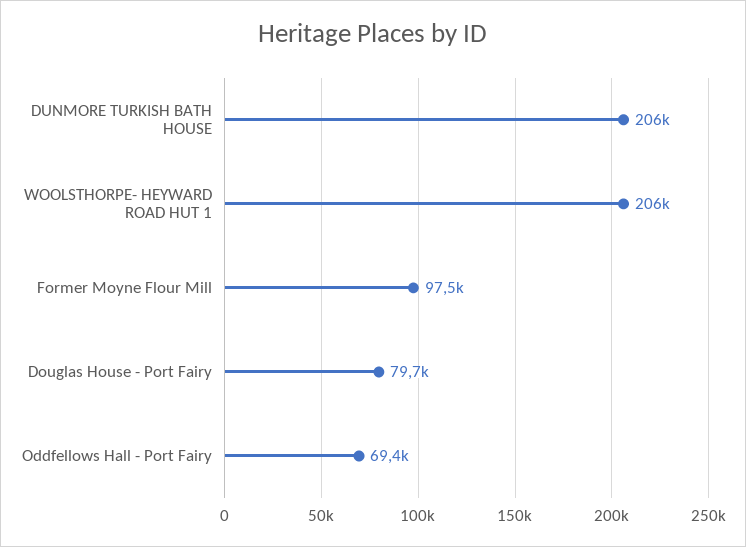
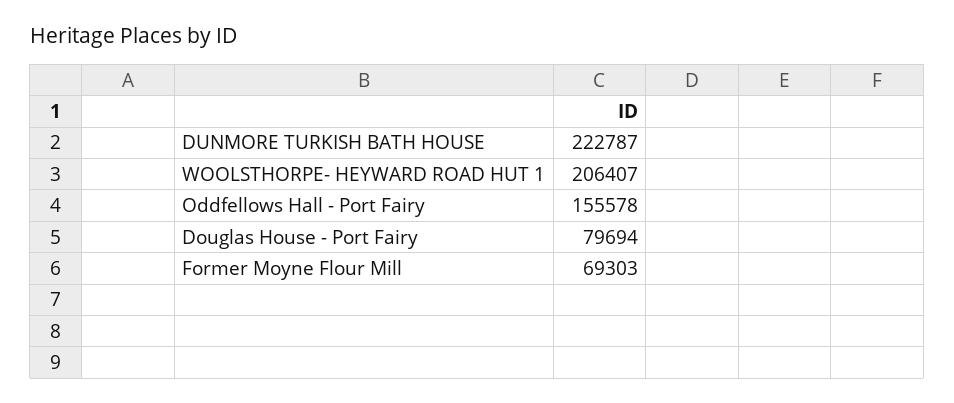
DUNMORE TURKISH BATH HOUSE: 206000 -> 222787
Former Moyne Flour Mill: 97500 -> 69303
Oddfellows Hall - Port Fairy: 69400 -> 155578

